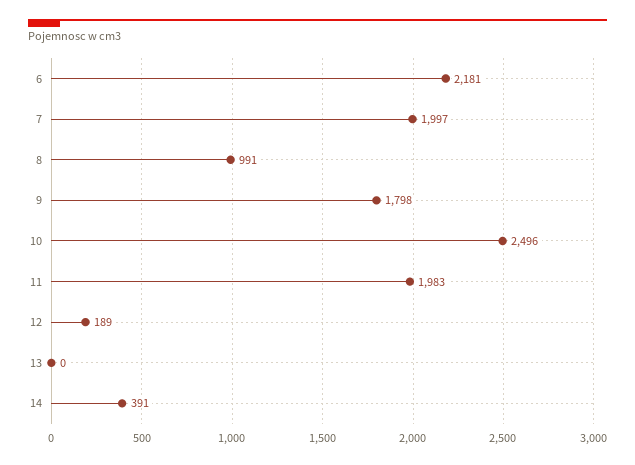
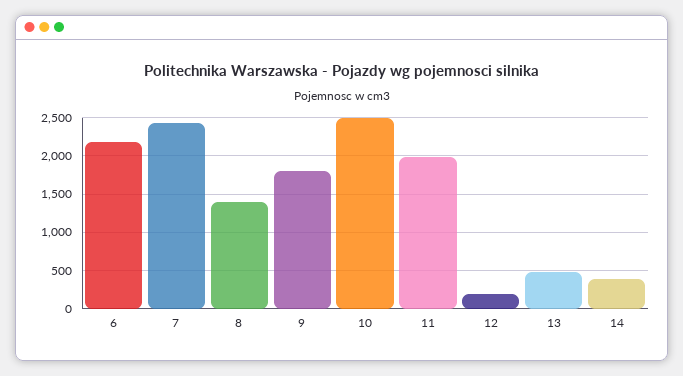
7: 1997 -> 2400
8: 991 -> 1400
13: 0 -> 500

